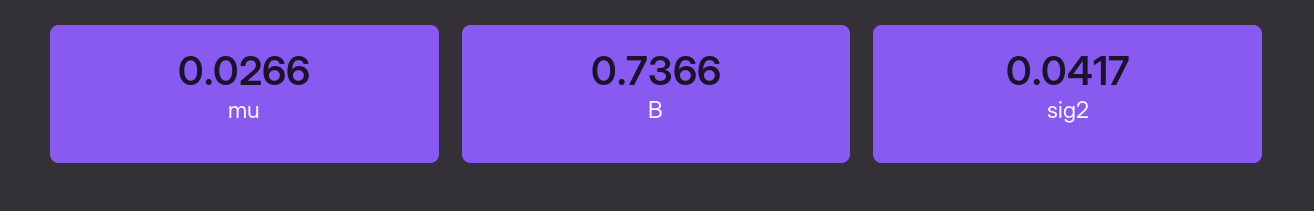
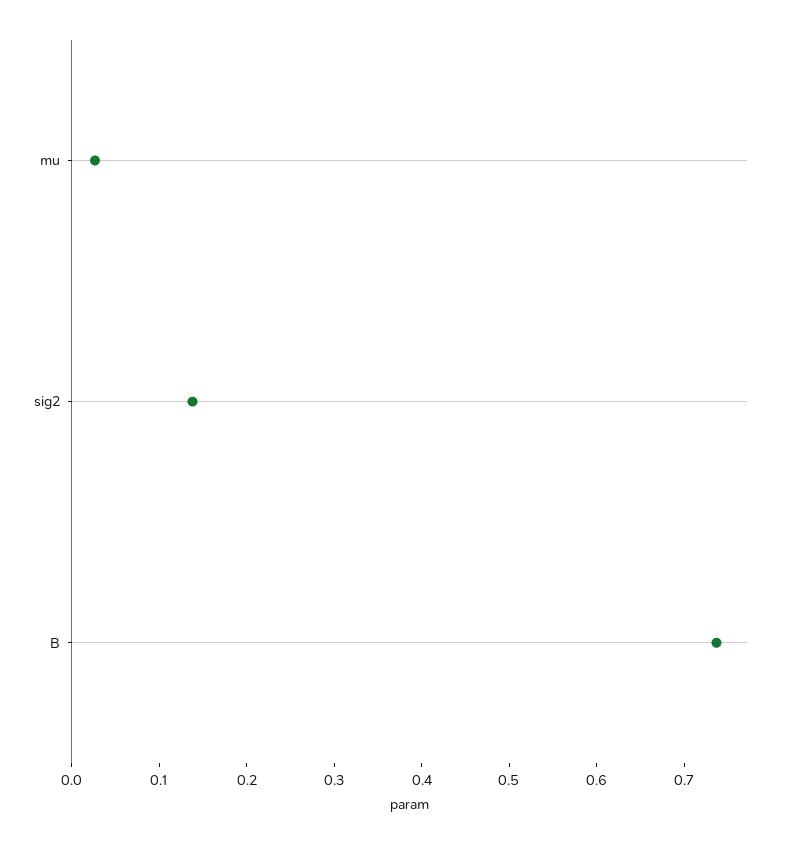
sig2: 0.0417 -> 0.14

